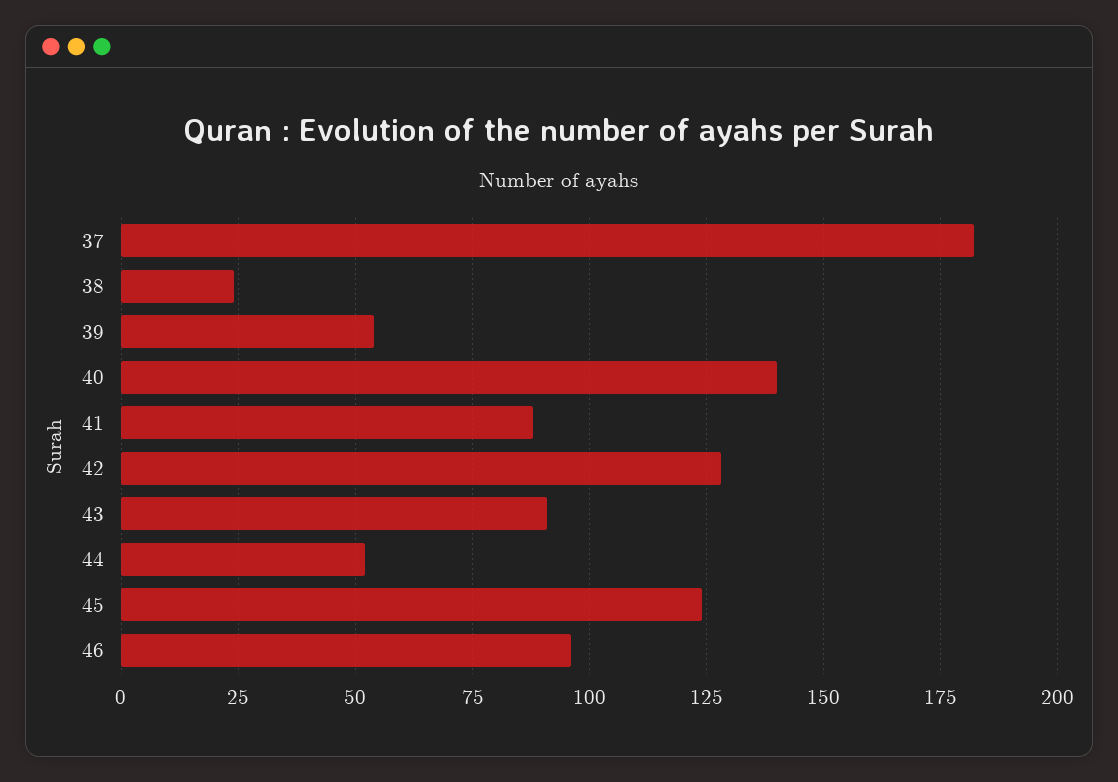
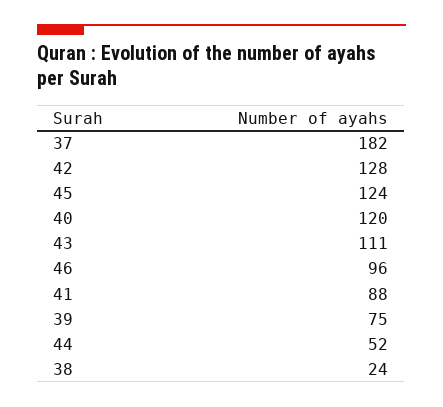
39: 55 -> 75
40: 140 -> 120
43: 90 -> 111

